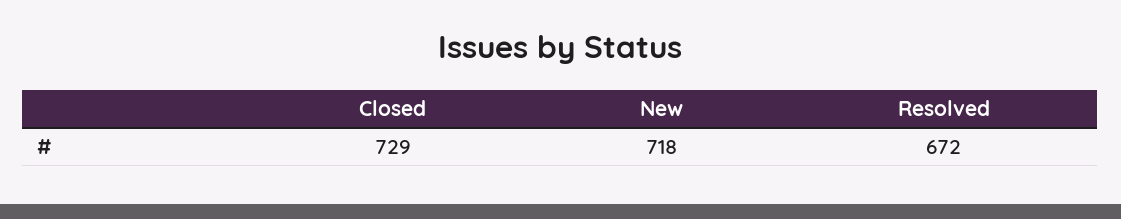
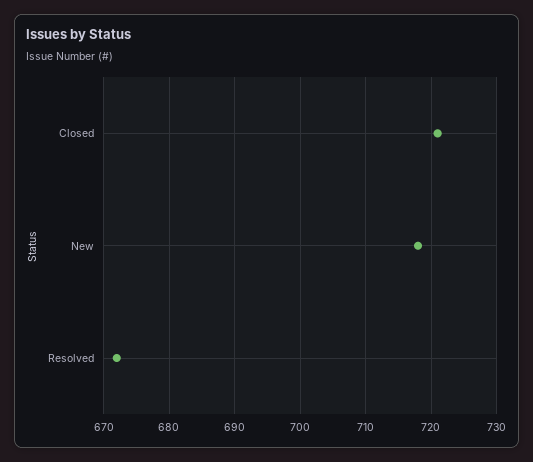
Closed: 729 -> 721

